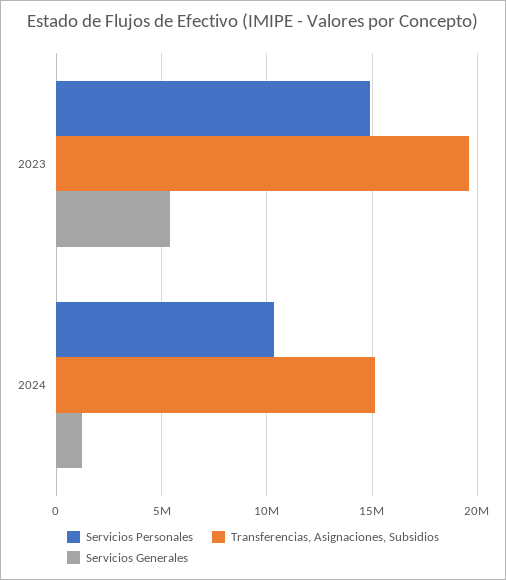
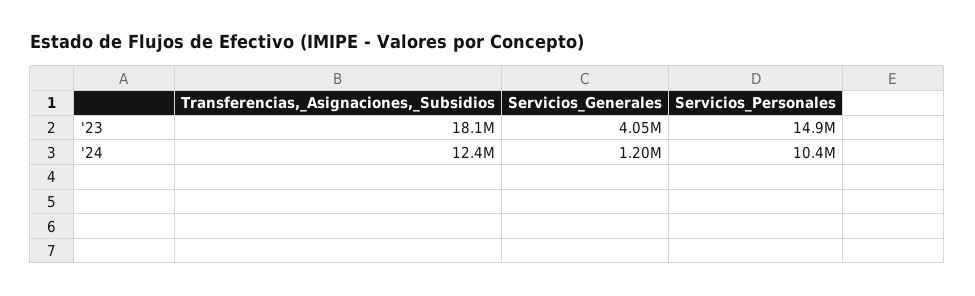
Transferencias, Asignaciones, Subsidios, 2023: 19500000 -> 18100000
Servicios Generales, 2023: 5500000 -> 4050000
Transferencias, Asignaciones, Subsidios, 2024: 15000000 -> 12400000

